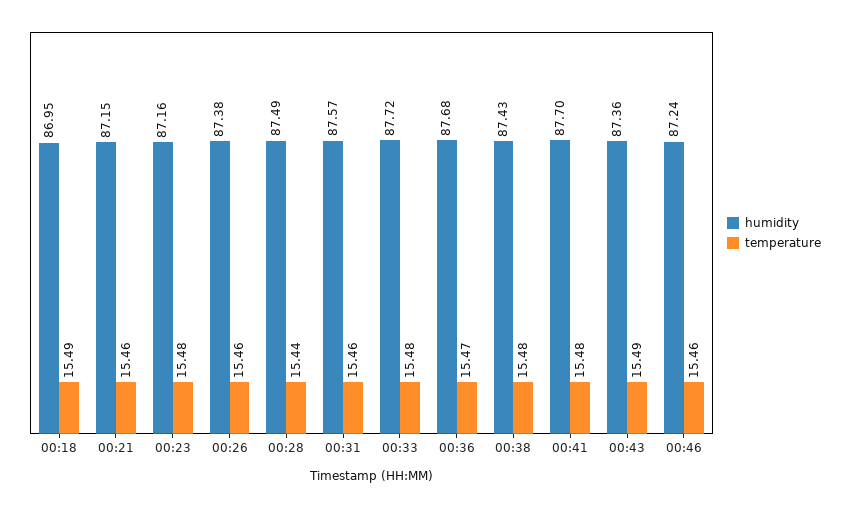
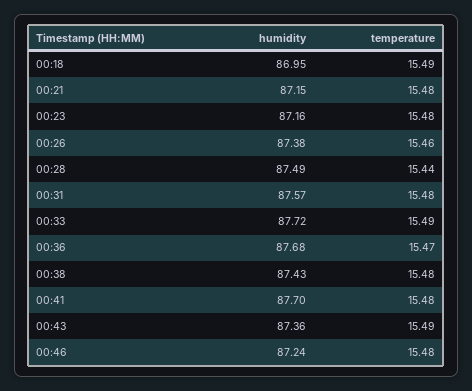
temperature, 00:21: 15.46 -> 15.48
temperature, 00:31: 15.46 -> 15.48
temperature, 00:33: 15.48 -> 15.49
temperature, 00:46: 15.46 -> 15.48

